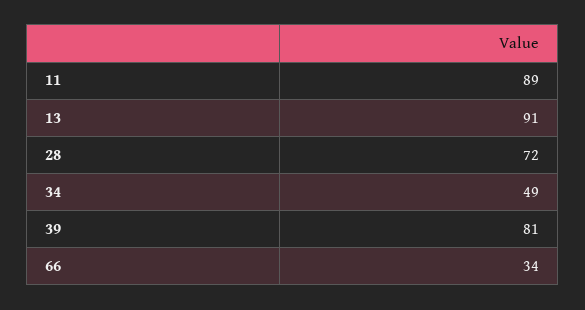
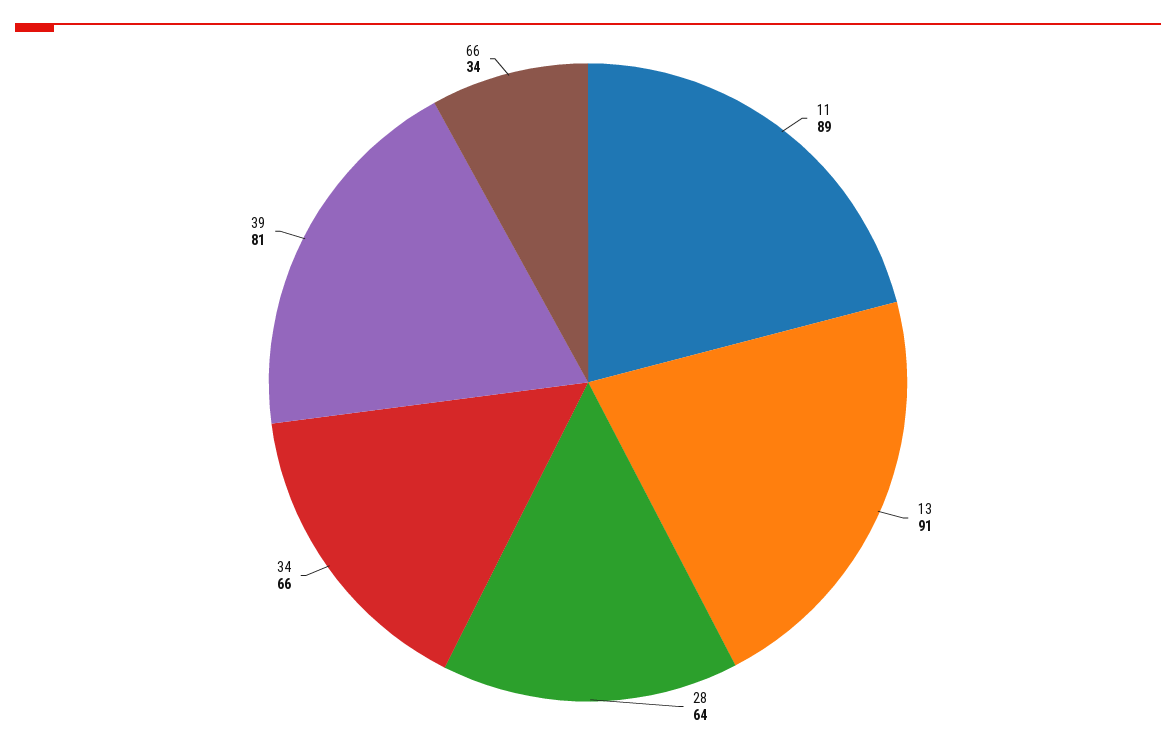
28: 72 -> 64
34: 49 -> 66

